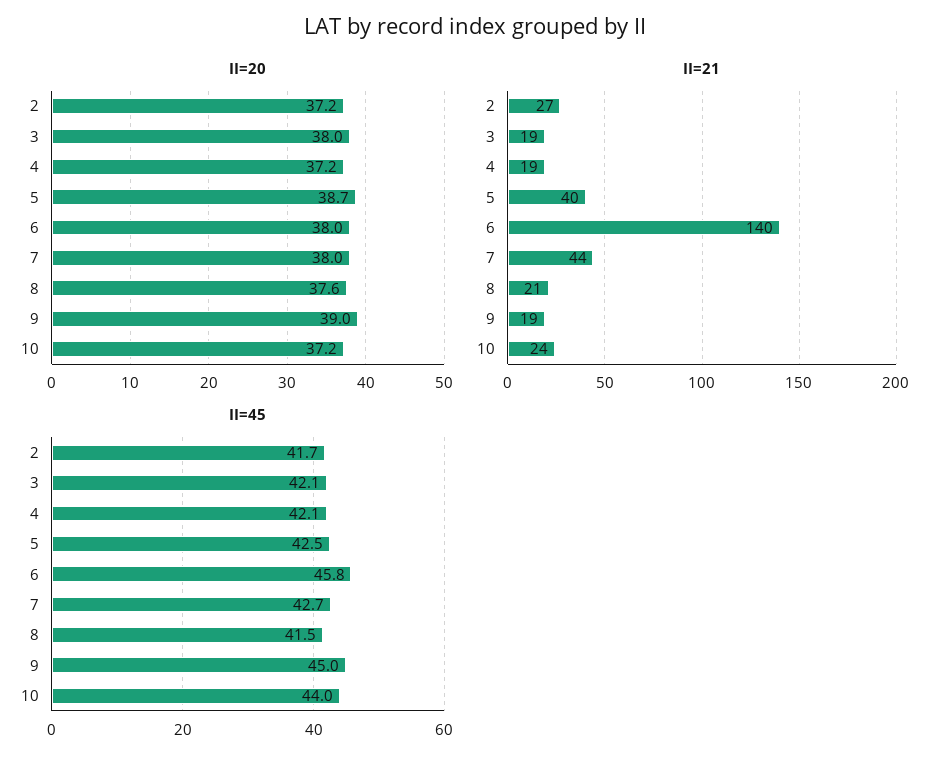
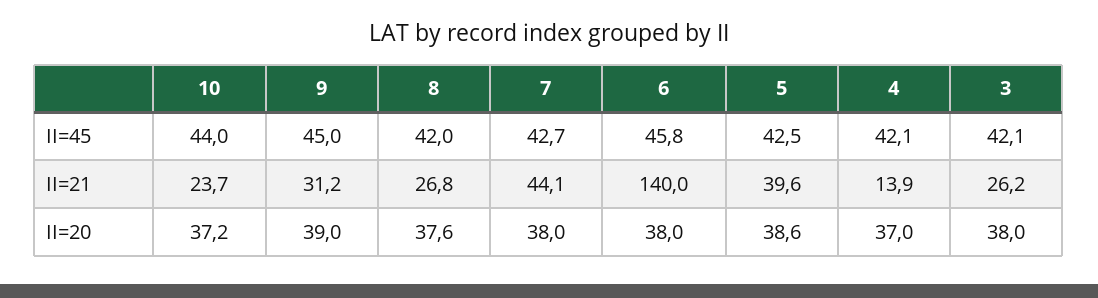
II=20, 2: 37.2 -> none
II=20, 4: 37.2 -> 37
II=20, 5: 38.7 -> 38.6
II=21, 2: 27 -> none
II=21, 3: 19 -> 26.2
II=21, 4: 19 -> 13.9
II=21, 8: 21 -> 26.8
II=21, 9: 19 -> 31.2
II=45, 2: 41.7 -> none
II=45, 8: 41.5 -> 42

